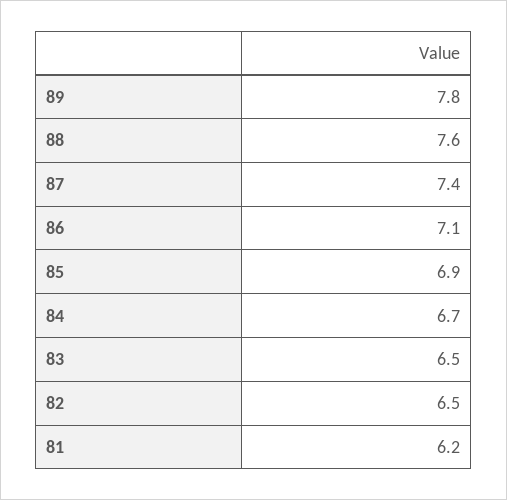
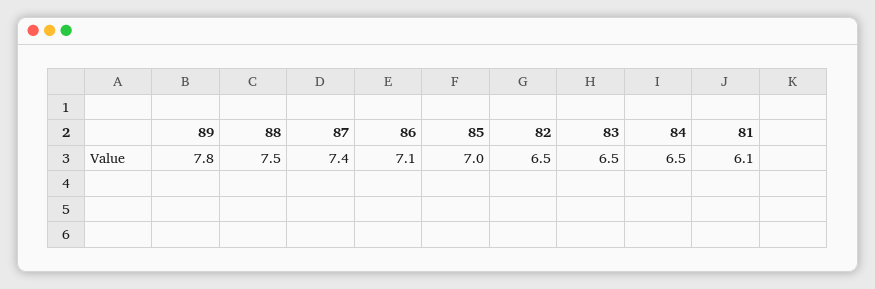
88: 7.6 -> 7.5
85: 6.9 -> 7
84: 6.7 -> 6.5
81: 6.2 -> 6.1

